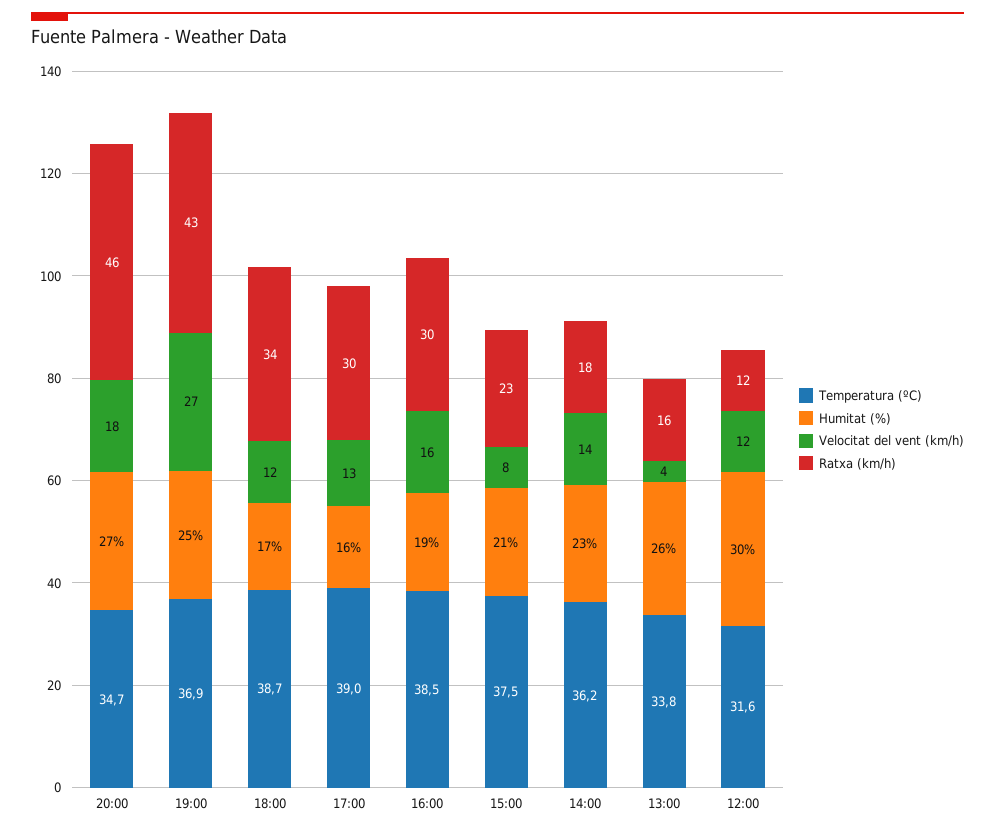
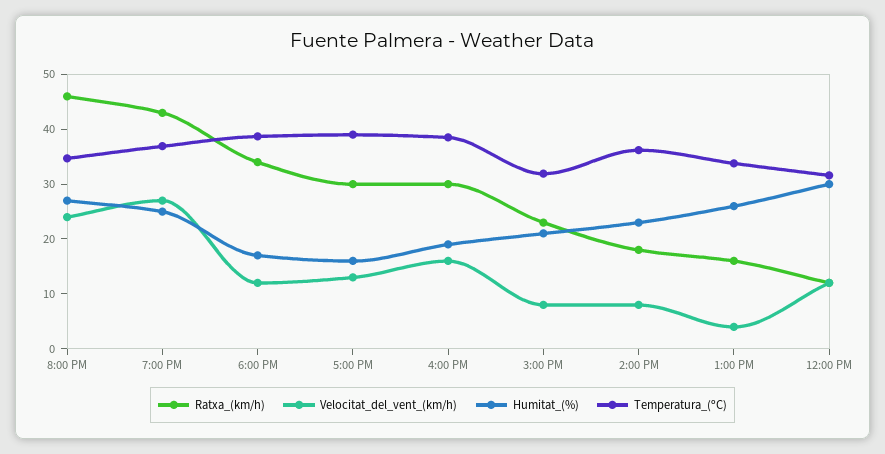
Velocitat del vent (km/h), 20:00: 18 -> 24
Temperatura (ºC), 15:00: 37.5 -> 32
Velocitat del vent (km/h), 14:00: 14 -> 8

